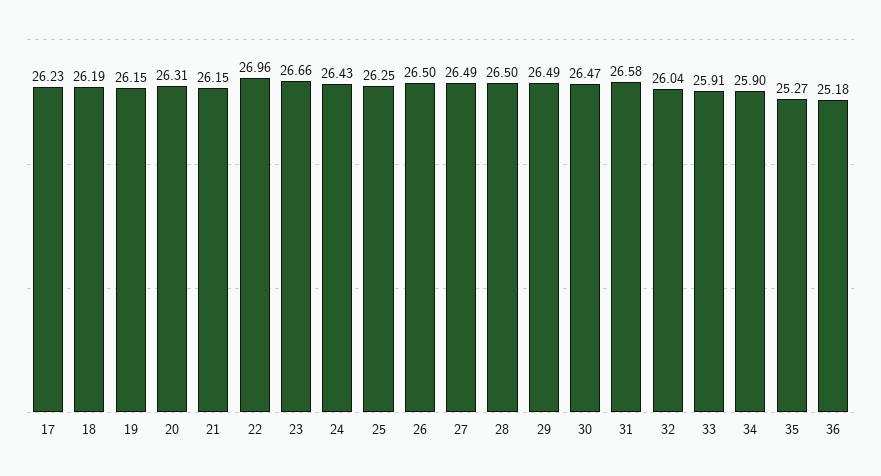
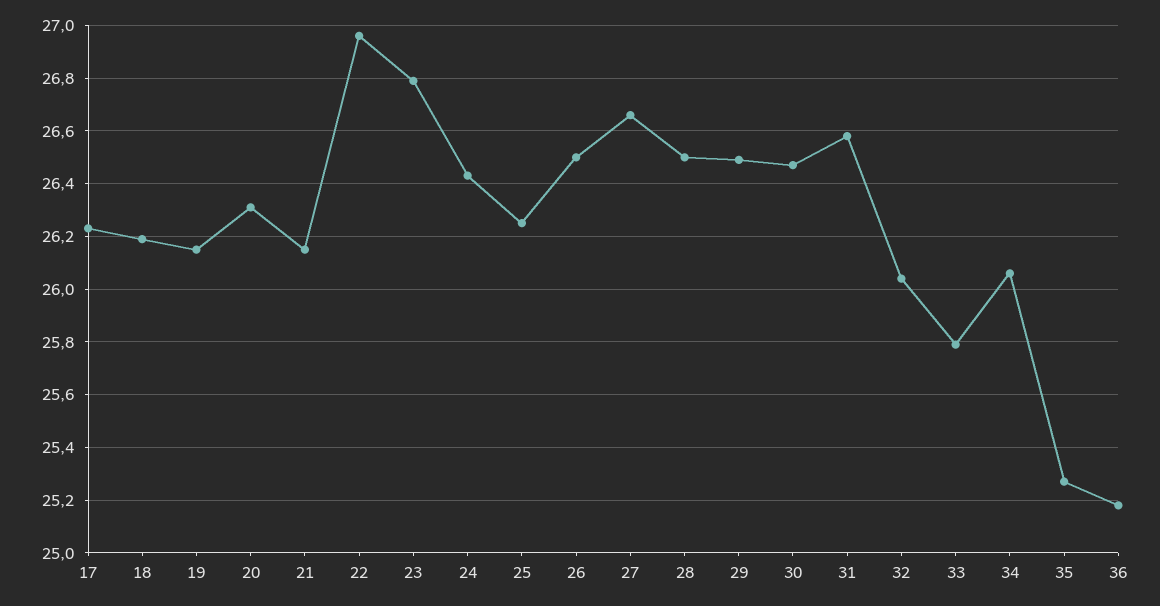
23: 26.66 -> 26.8
27: 26.49 -> 26.65
33: 25.91 -> 25.8
34: 25.9 -> 26.05

